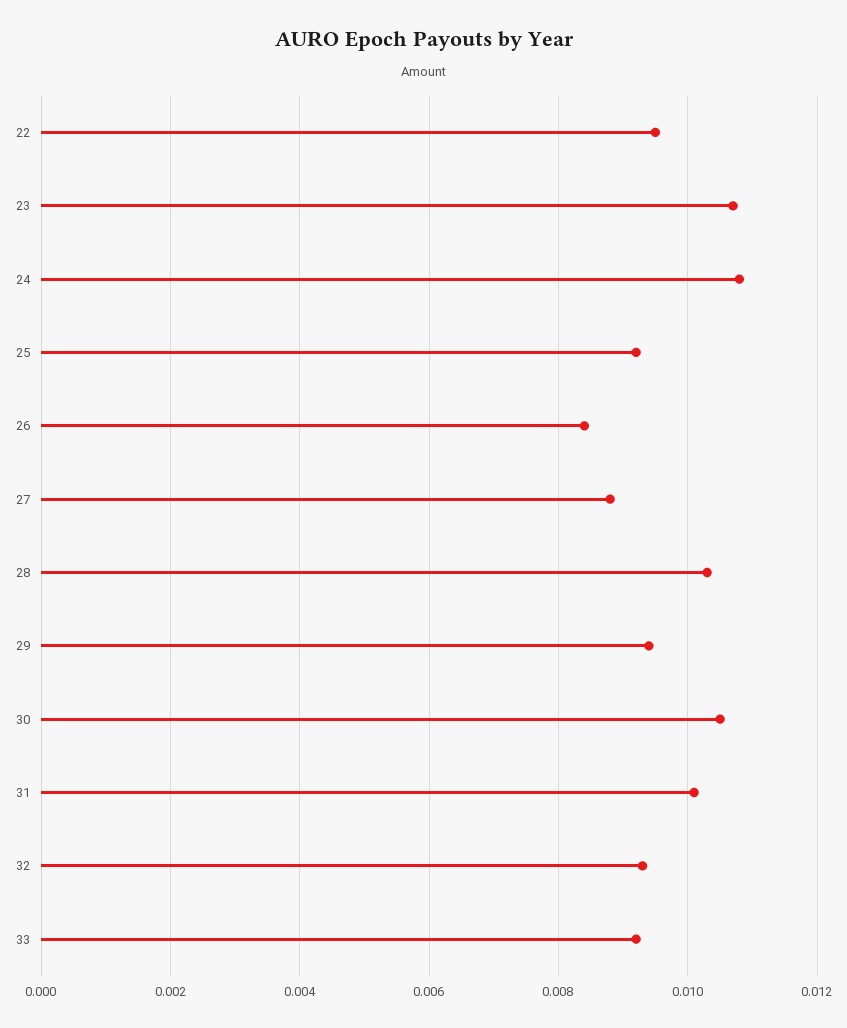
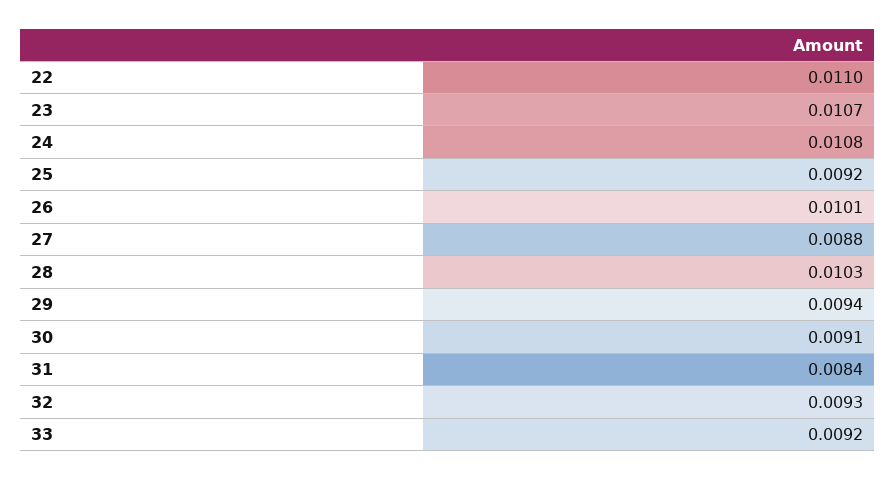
22: 0.0095 -> 0.011
26: 0.0085 -> 0.0101
30: 0.0105 -> 0.0091
31: 0.01 -> 0.0084

